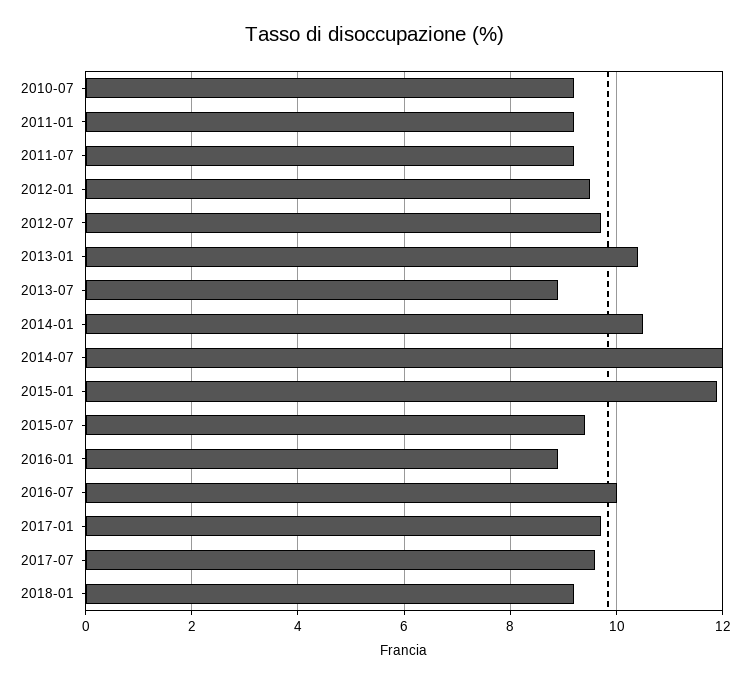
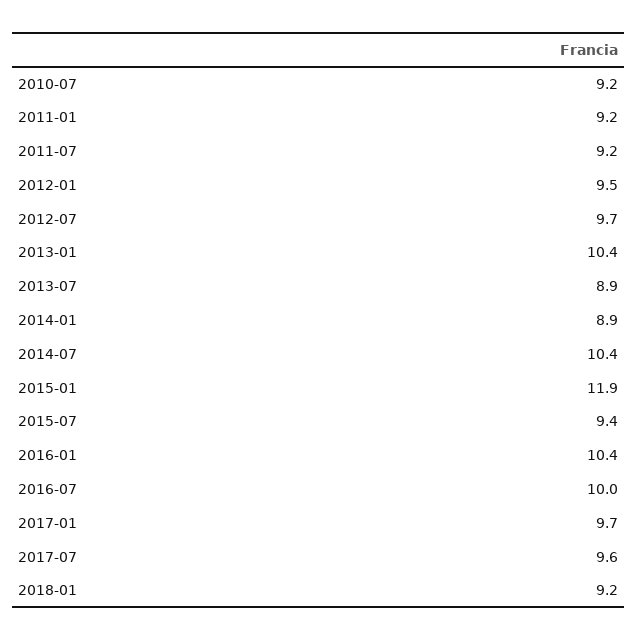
2014-01: 10.5 -> 8.9
2014-07: 12 -> 10.4
2016-01: 9 -> 10.4

